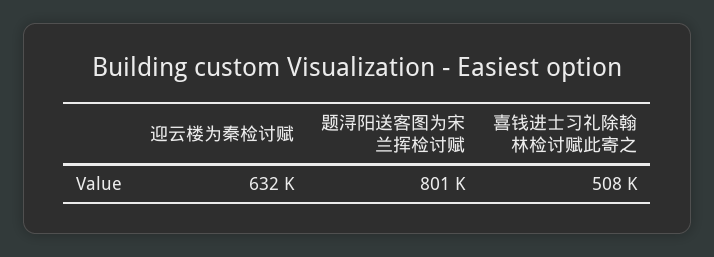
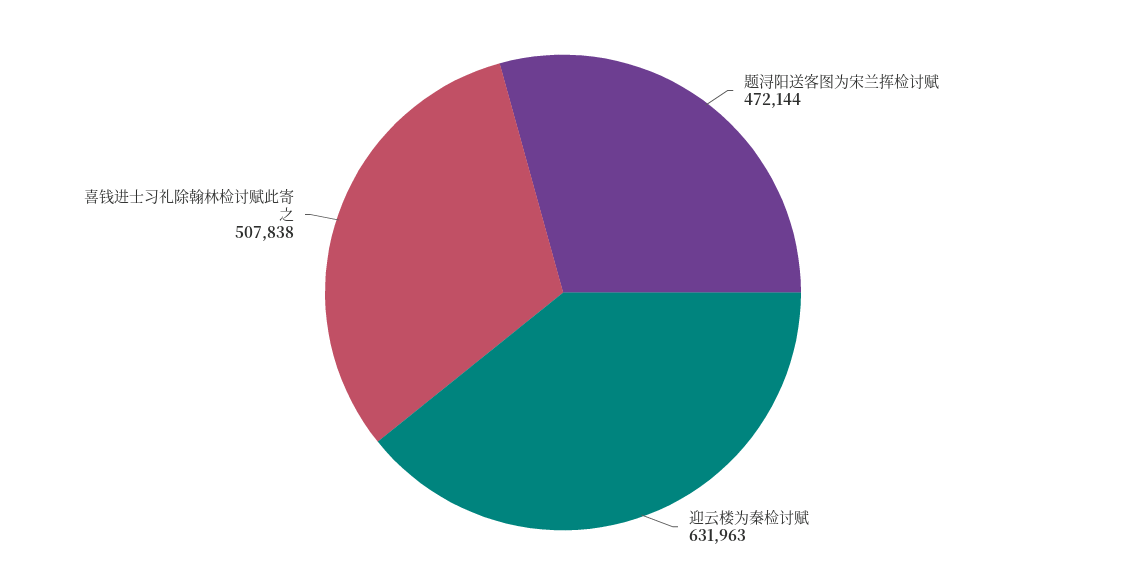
题浔阳送客图为宋兰挥检讨赋: 801000 -> 472144

